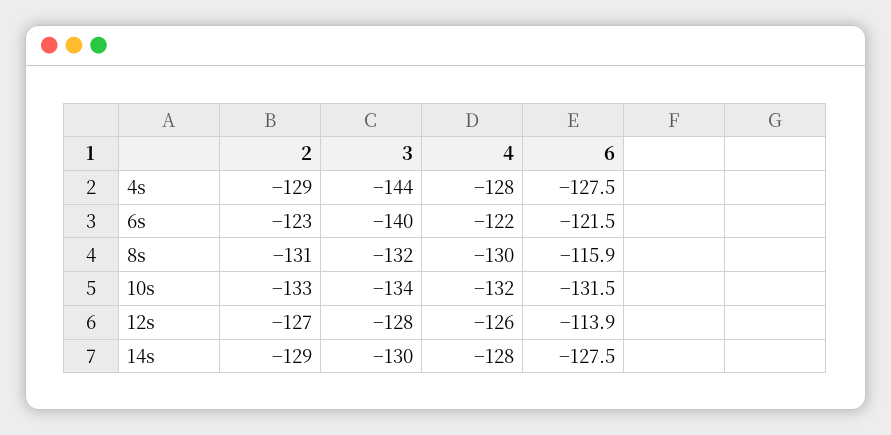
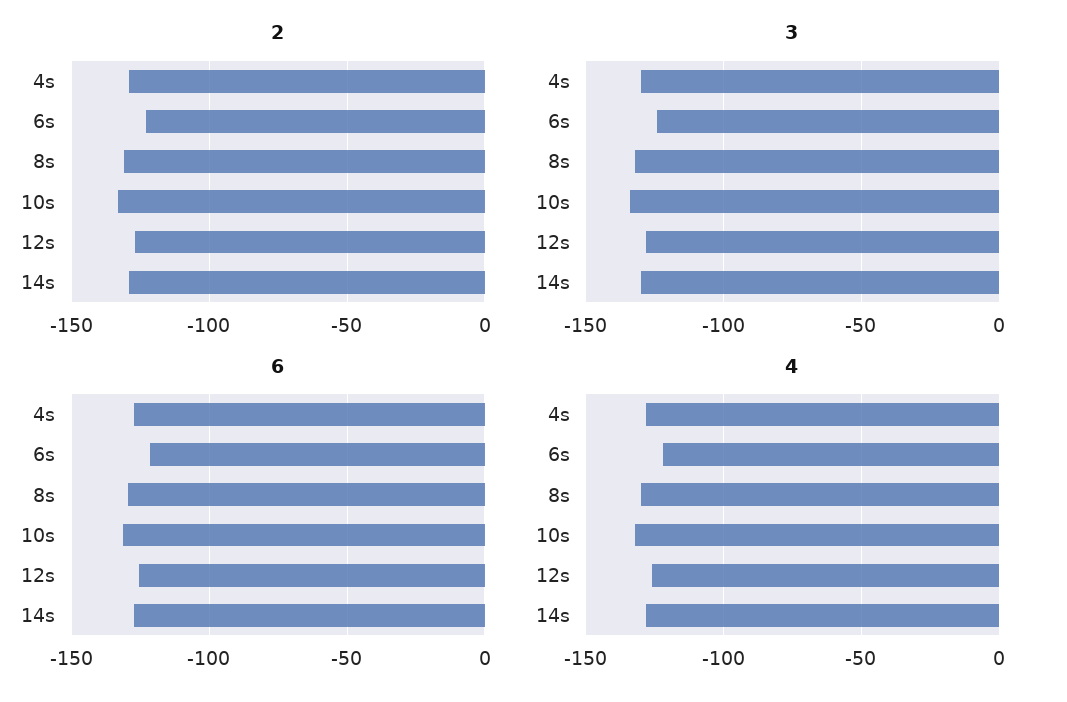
3, 4s: -144 -> -130
3, 6s: -140 -> -125
6, 8s: -115.9 -> -130
6, 12s: -113.9 -> -125

